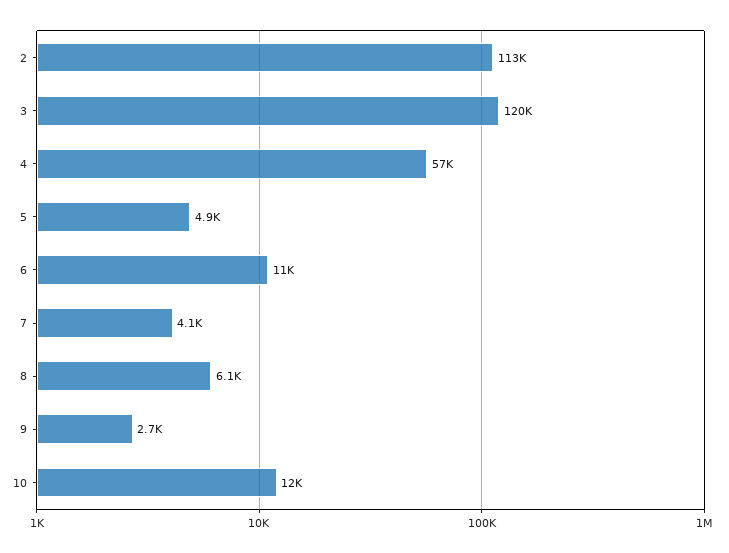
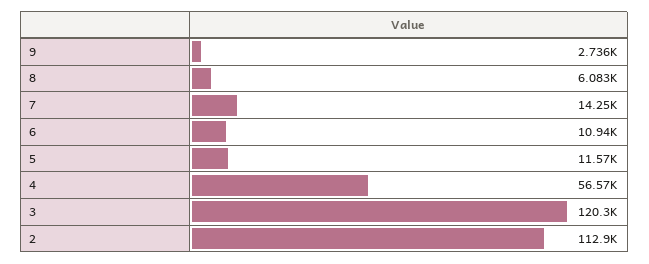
5: 4900 -> 11570
7: 4100 -> 14250
10: 12000 -> none

